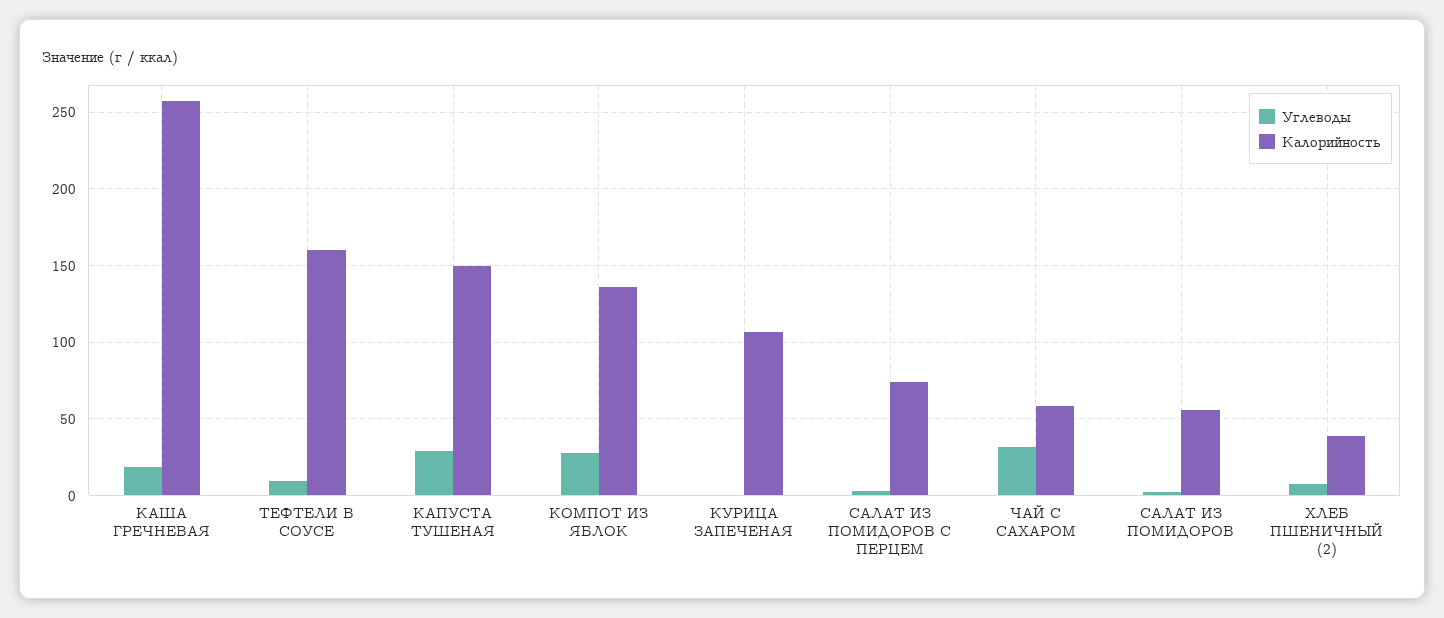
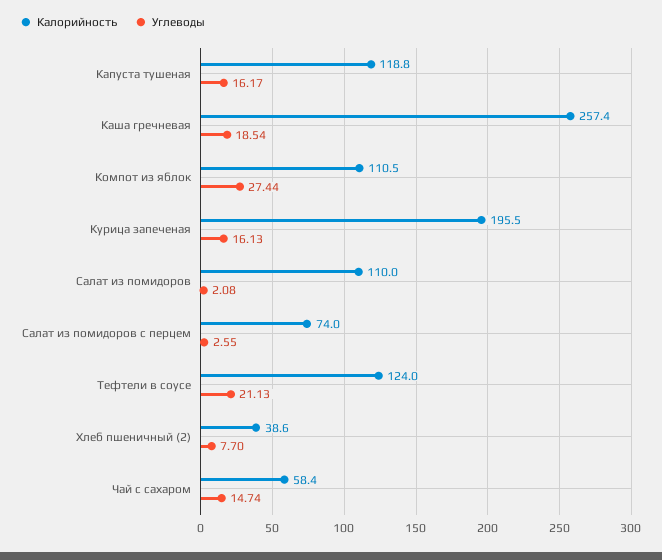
Углеводы, ТЕФТЕЛИ В СОУСЕ: 10 -> 21.13
Калорийность, ТЕФТЕЛИ В СОУСЕ: 160 -> 124
Углеводы, КАПУСТА ТУШЕНАЯ: 30 -> 16.17
Калорийность, КАПУСТА ТУШЕНАЯ: 150 -> 118.8
Калорийность, КОМПОТ ИЗ ЯБЛОК: 135 -> 110.5
Углеводы, КУРИЦА ЗАПЕЧЕНАЯ: 0 -> 16.13
Калорийность, КУРИЦА ЗАПЕЧЕНАЯ: 105 -> 195.5
Углеводы, ЧАЙ С САХАРОМ: 30 -> 14.74
Калорийность, САЛАТ ИЗ ПОМИДОРОВ: 55 -> 110

